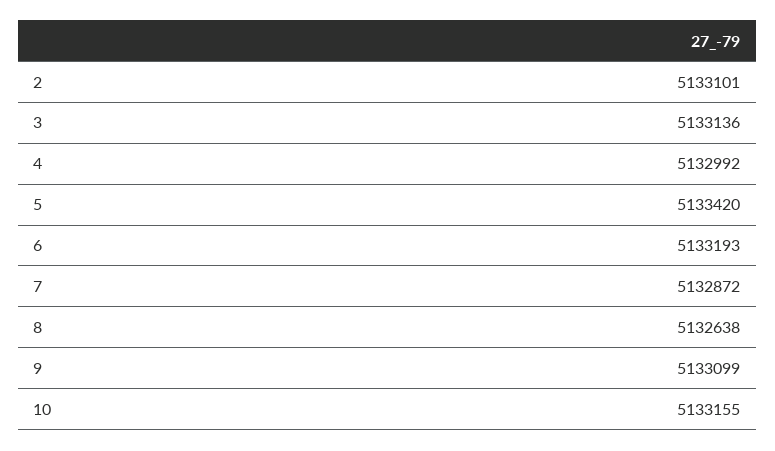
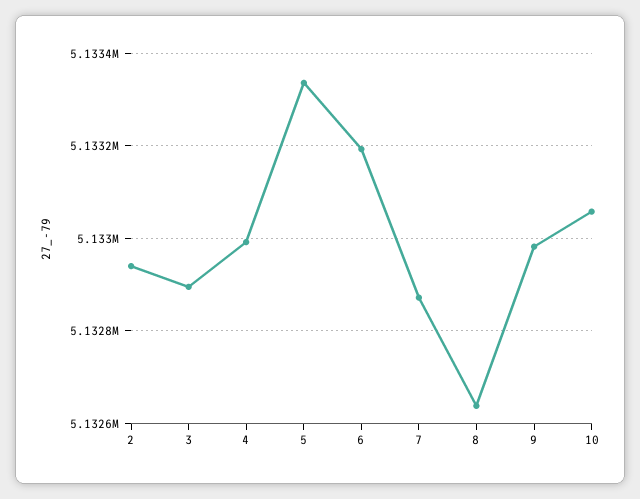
2: 5133101 -> 5132940
3: 5133136 -> 5132900
5: 5133420 -> 5133340
9: 5133099 -> 5132980
10: 5133155 -> 5133060

